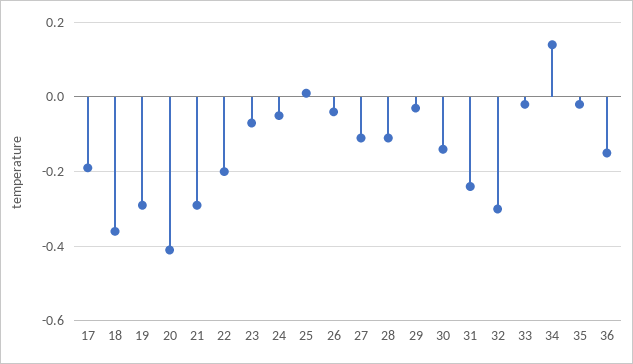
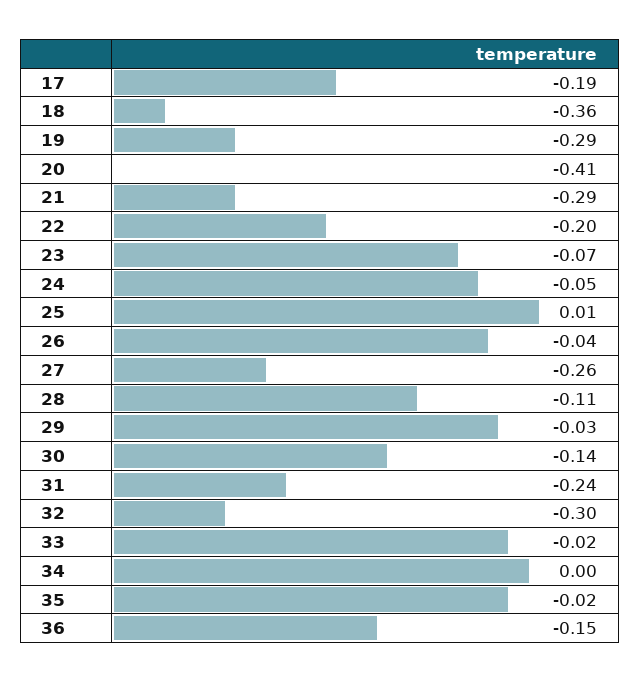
27: -0.1 -> -0.26
34: 0.15 -> 0

